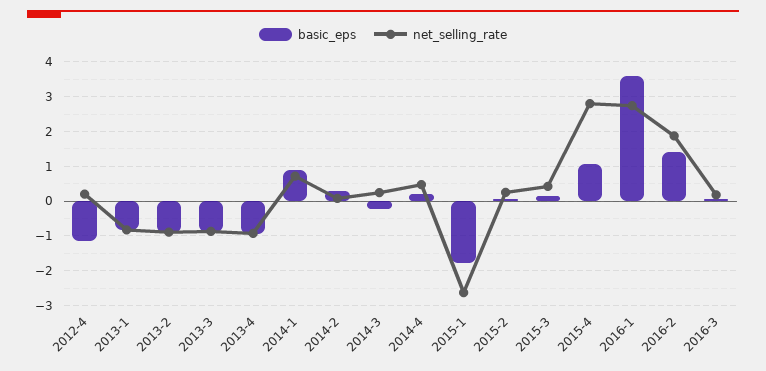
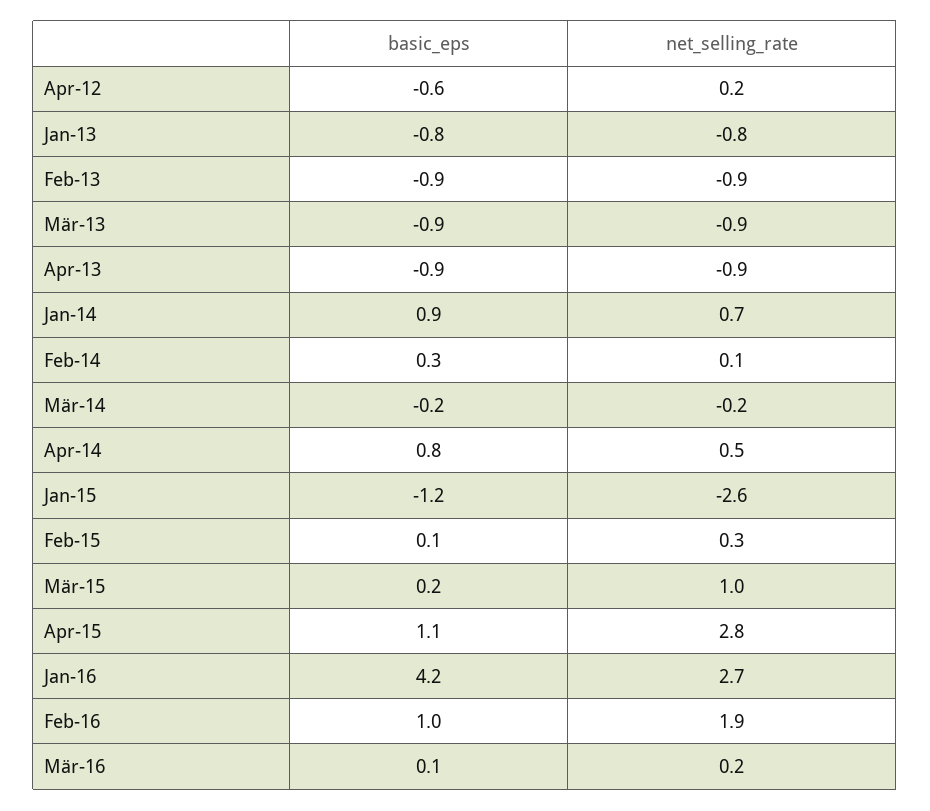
basic_eps, 2012-4: -1.2 -> -0.6
net_selling_rate, 2014-3: 0.2 -> -0.2
basic_eps, 2014-4: 0.2 -> 0.8
basic_eps, 2015-1: -1.8 -> -1.2
net_selling_rate, 2015-3: 0.4 -> 1
basic_eps, 2016-1: 3.6 -> 4.2
basic_eps, 2016-2: 1.4 -> 1

